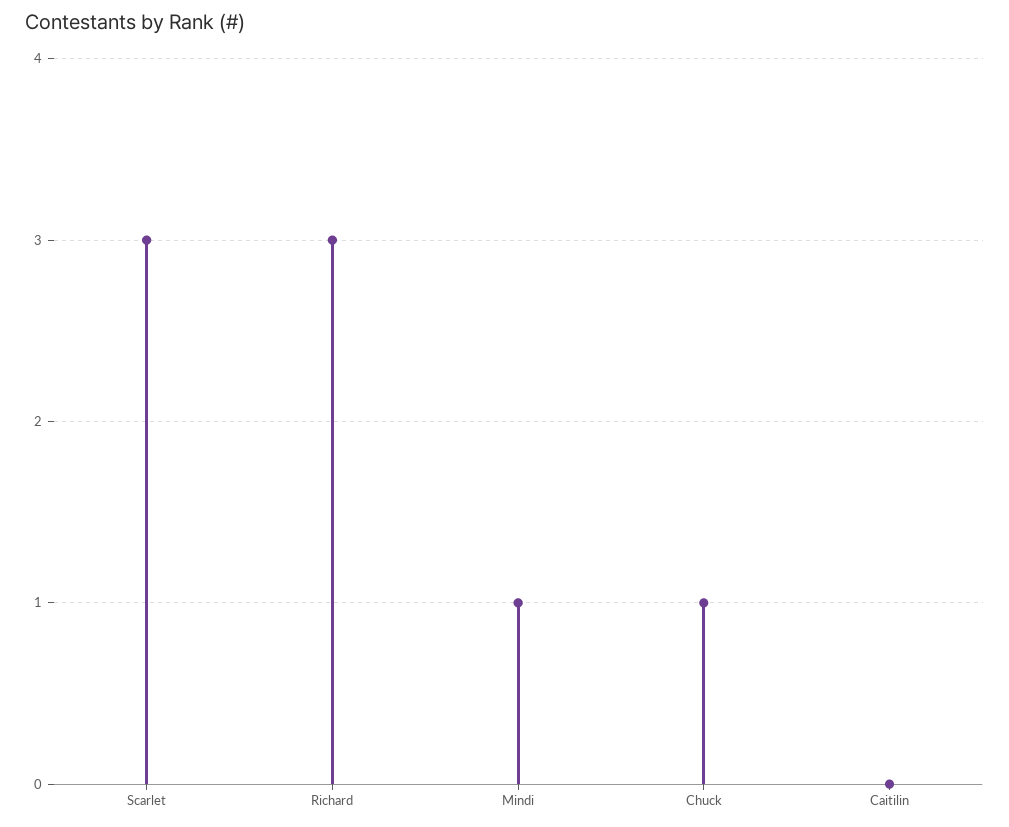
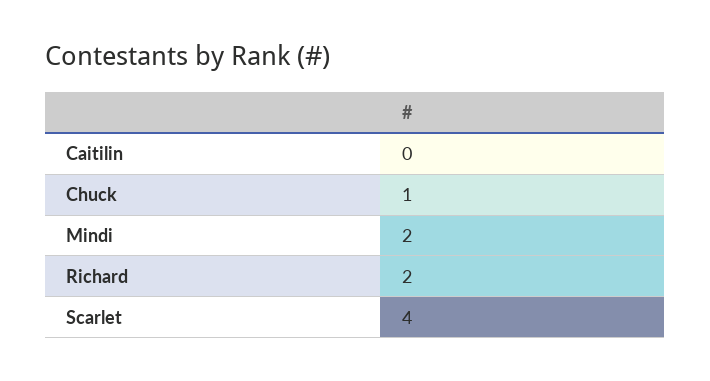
Scarlet: 3 -> 4
Richard: 3 -> 2
Mindi: 1 -> 2

